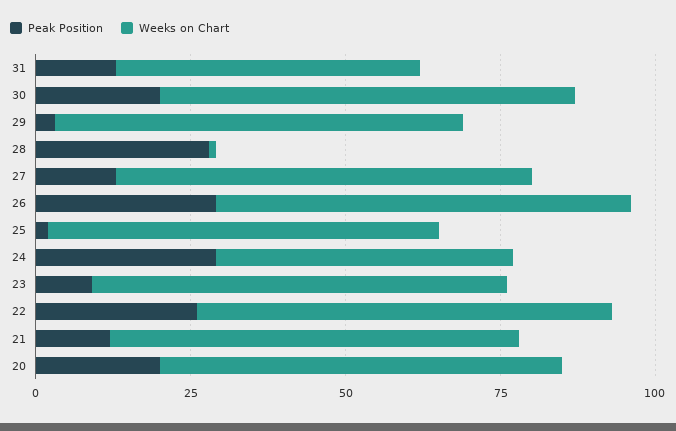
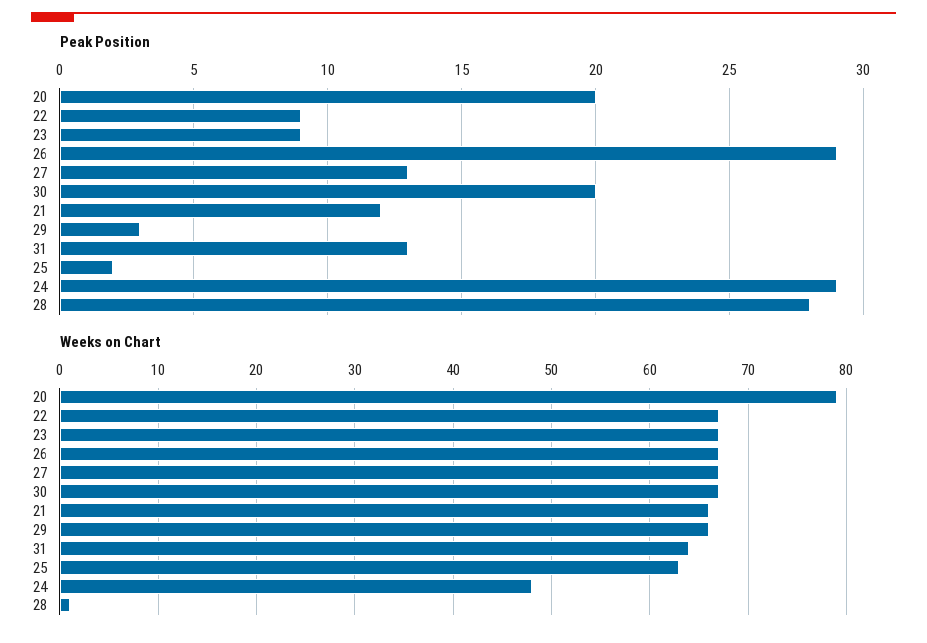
Weeks on Chart, 31: 50 -> 64
Peak Position, 22: 25 -> 9
Weeks on Chart, 20: 65 -> 79

